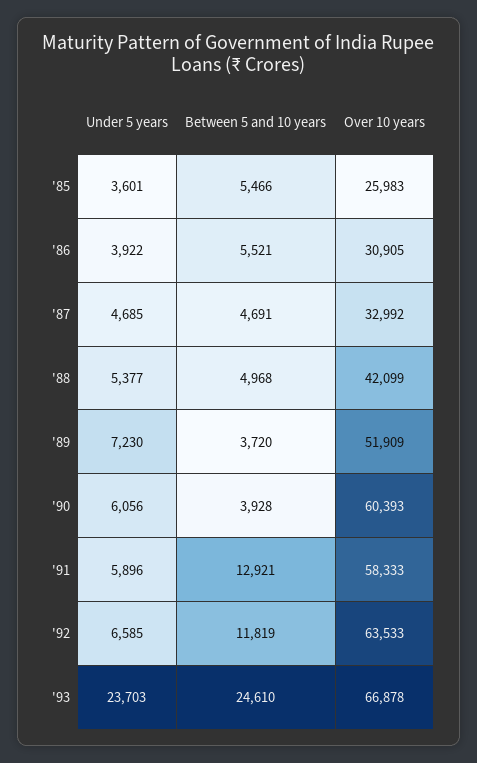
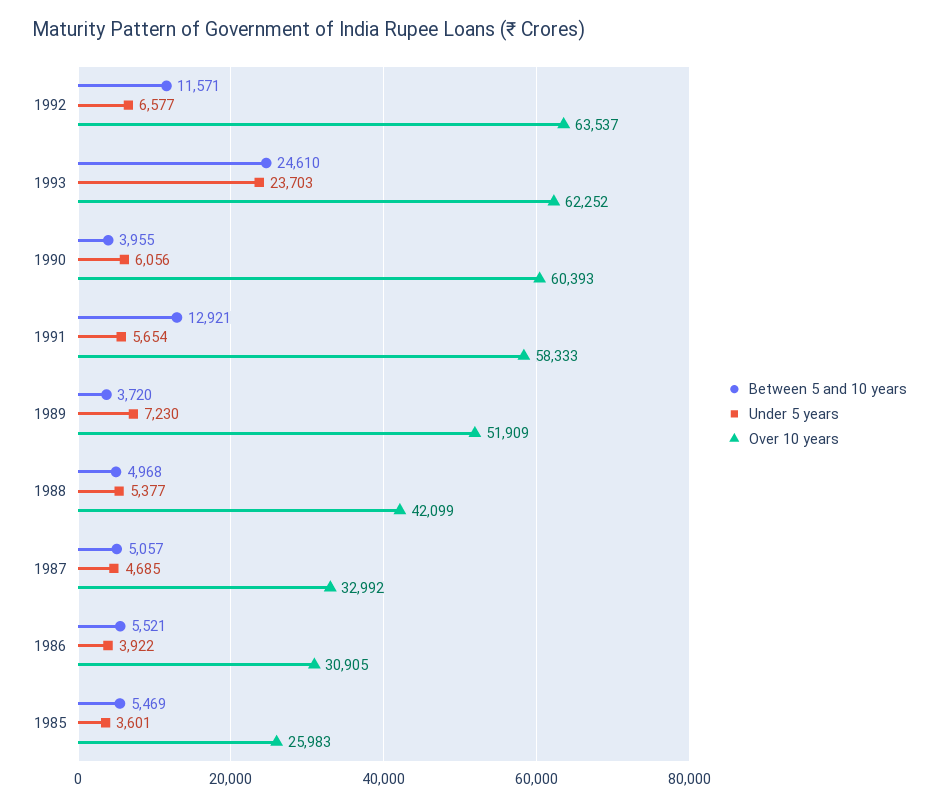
Between 5 and 10 years, '85: 5466 -> 5469
Between 5 and 10 years, '87: 4691 -> 5057
Between 5 and 10 years, '90: 3928 -> 3955
Under 5 years, '91: 5896 -> 5654
Under 5 years, '92: 6585 -> 6577
Between 5 and 10 years, '92: 11819 -> 11571
Over 10 years, '92: 63533 -> 63537
Over 10 years, '93: 66878 -> 62252

